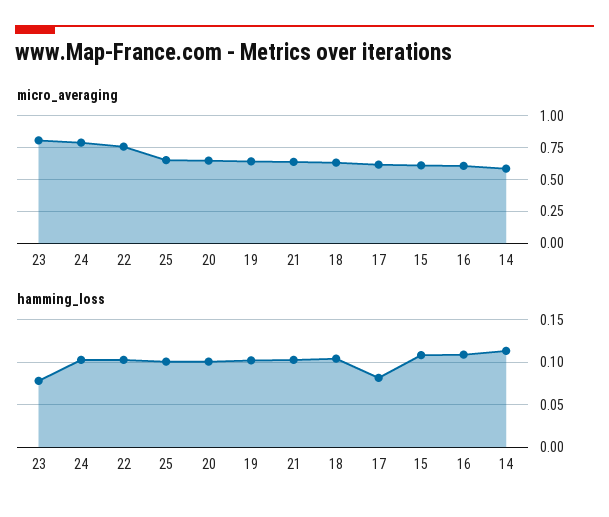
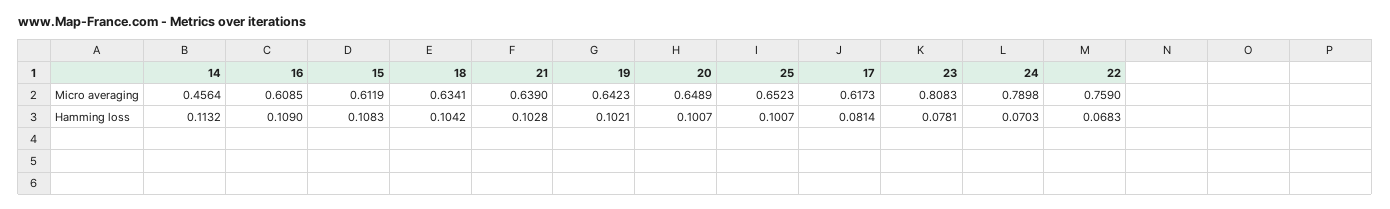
micro_averaging, 14: 0.6 -> 0.4564
hamming_loss, 24: 0.1 -> 0.0703
hamming_loss, 22: 0.1 -> 0.0683

